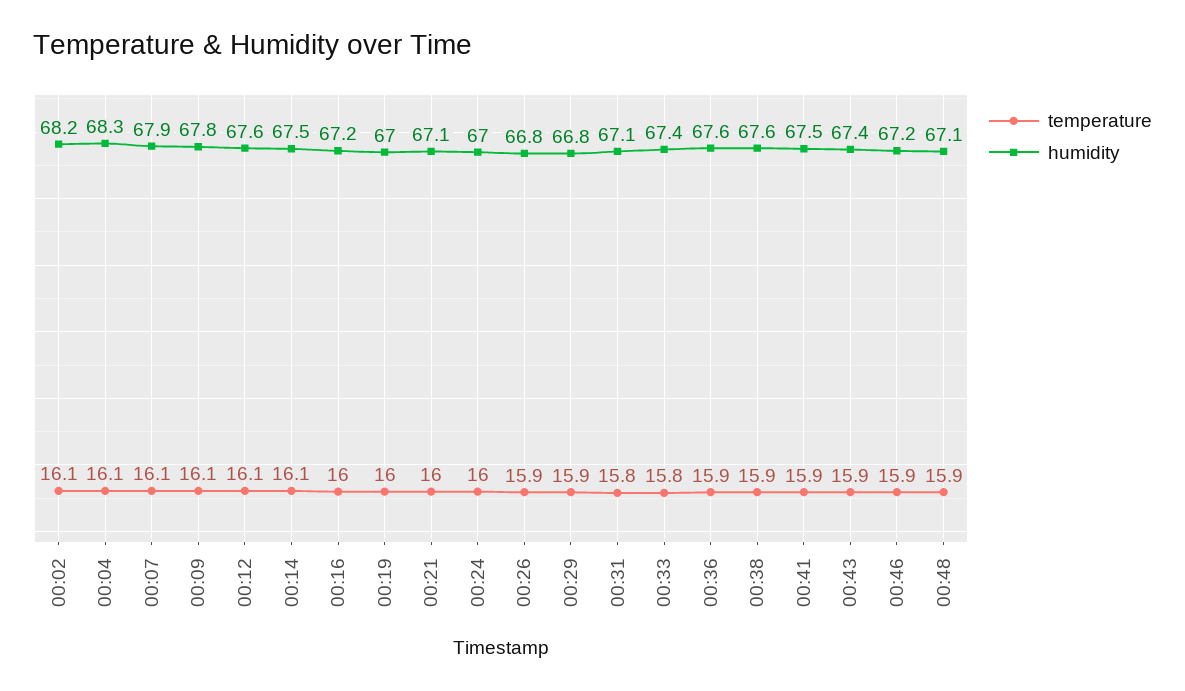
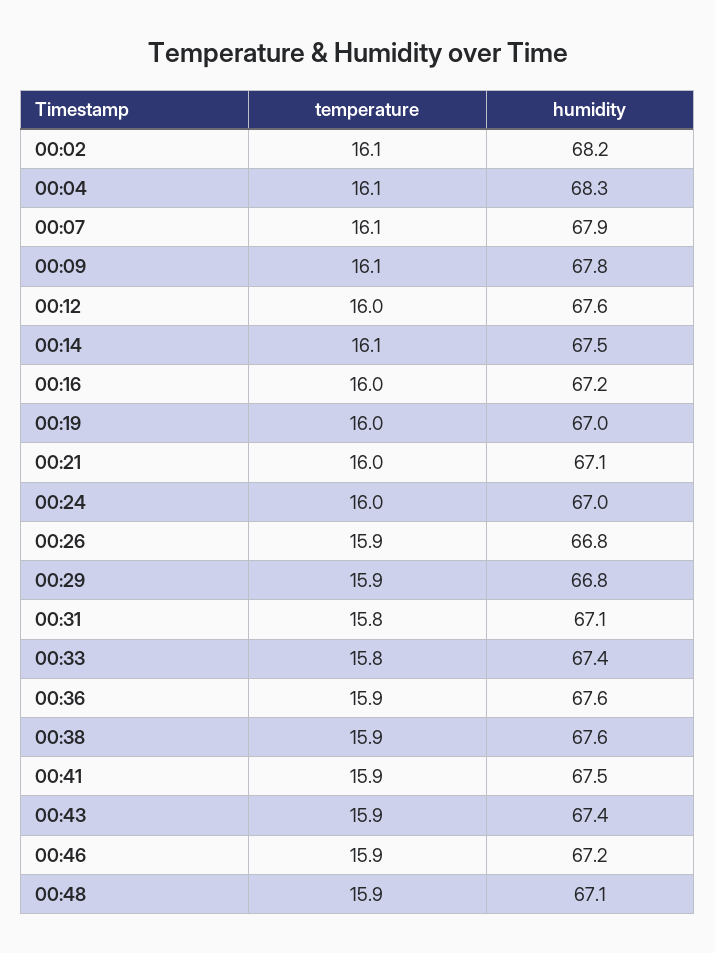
temperature, 00:12: 16.1 -> 16

